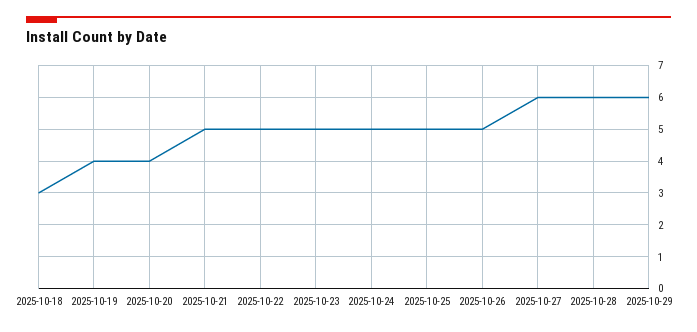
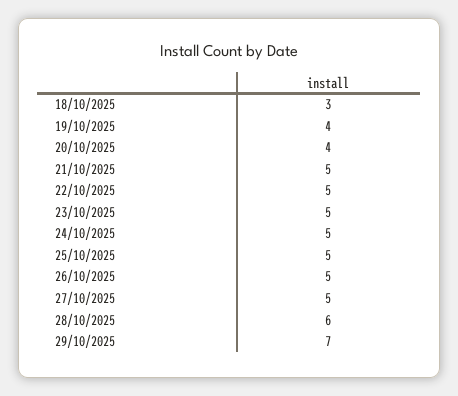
2025-10-27: 6 -> 5
2025-10-29: 6 -> 7

